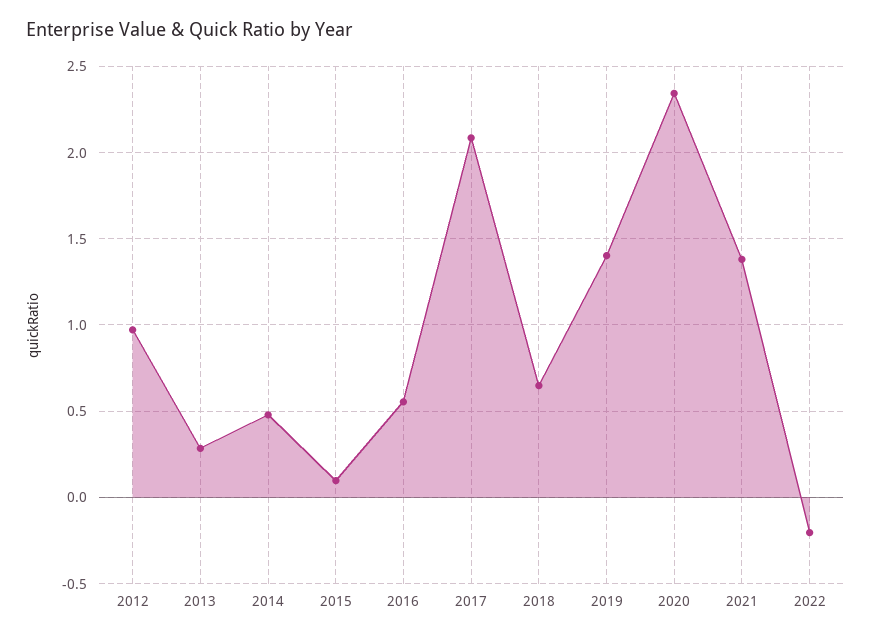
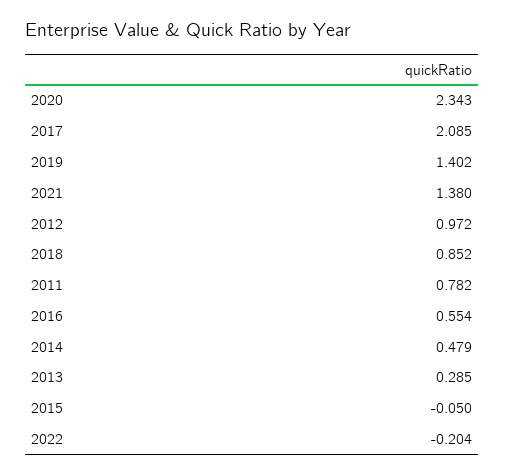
2015: 0.1 -> -0.05
2018: 0.65 -> 0.852
2011: none -> 0.782

